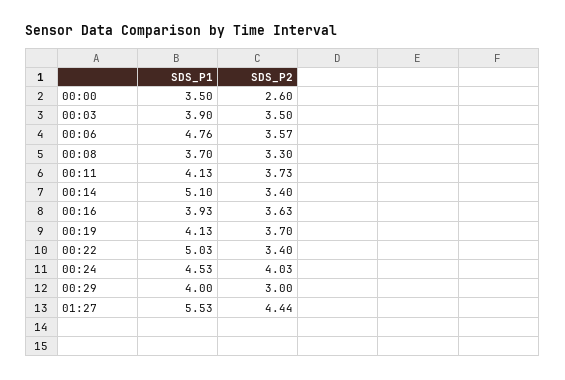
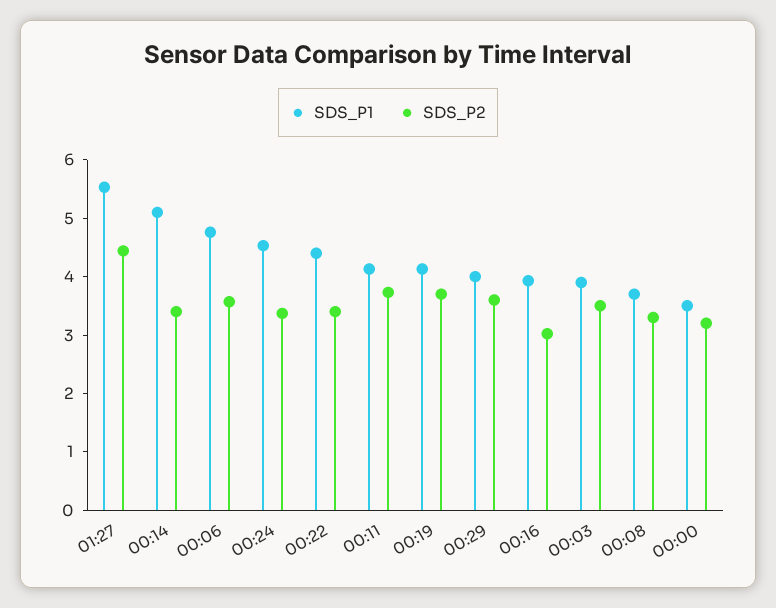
SDS_P2, 00:00: 2.6 -> 3.2
SDS_P2, 00:16: 3.63 -> 3
SDS_P1, 00:22: 5.03 -> 4.4
SDS_P2, 00:24: 4.03 -> 3.4
SDS_P2, 00:29: 3 -> 3.6

